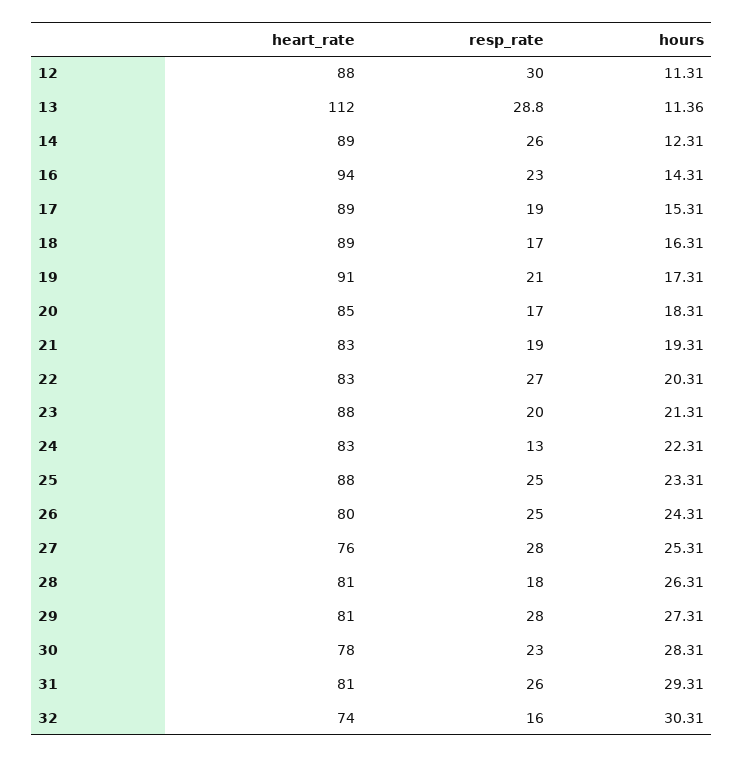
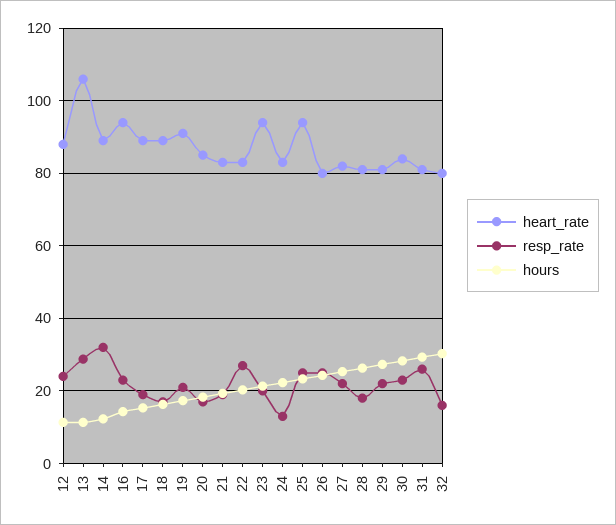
resp_rate, 12: 30 -> 24
heart_rate, 13: 112 -> 106
resp_rate, 14: 26 -> 32
heart_rate, 23: 88 -> 94
heart_rate, 25: 88 -> 94
heart_rate, 27: 76 -> 82
resp_rate, 27: 28 -> 22
resp_rate, 29: 28 -> 22
heart_rate, 30: 78 -> 84
heart_rate, 32: 74 -> 80

